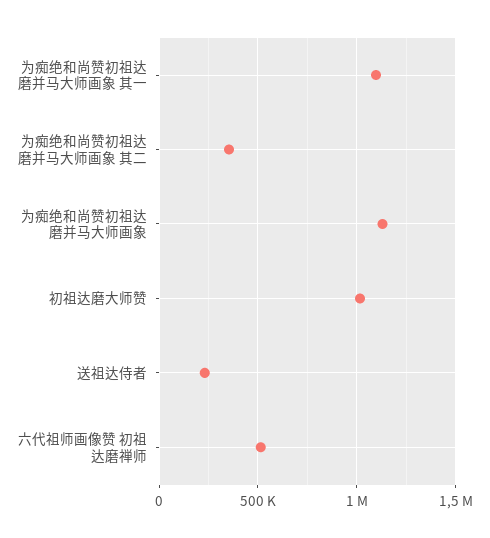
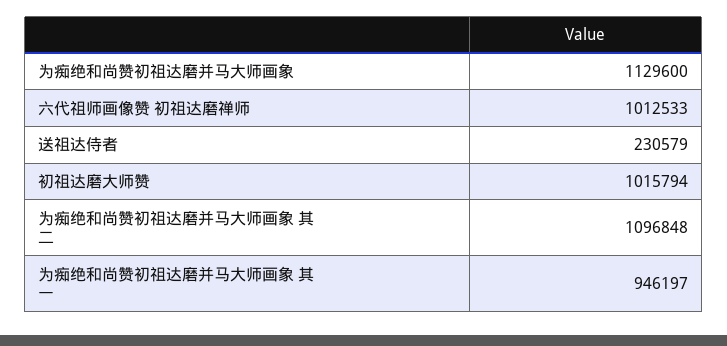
为痴绝和尚赞初祖达磨并马大师画象 其一: 1100000 -> 946197
为痴绝和尚赞初祖达磨并马大师画象 其二: 350000 -> 1096848
六代祖师画像赞 初祖达磨禅师: 500000 -> 1012533

